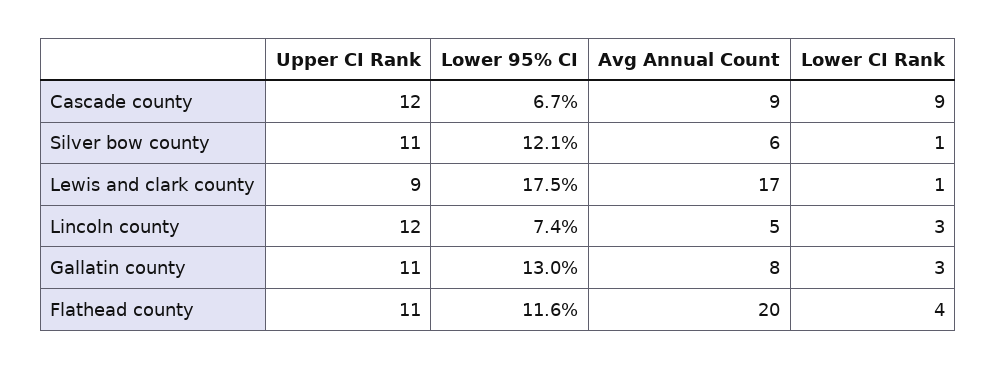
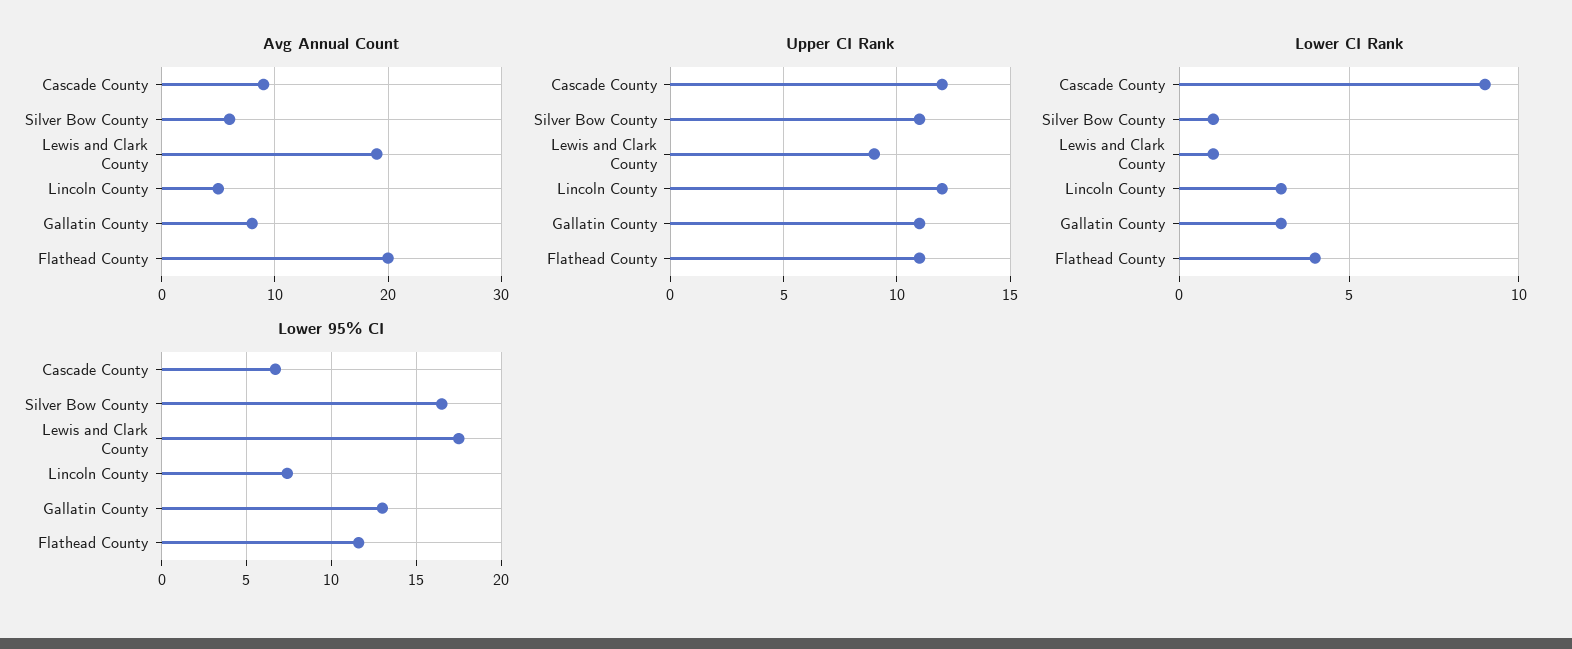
Lower 95% CI, Silver bow county: 12.1 -> 16.5
Avg Annual Count, Lewis and clark county: 17 -> 19

